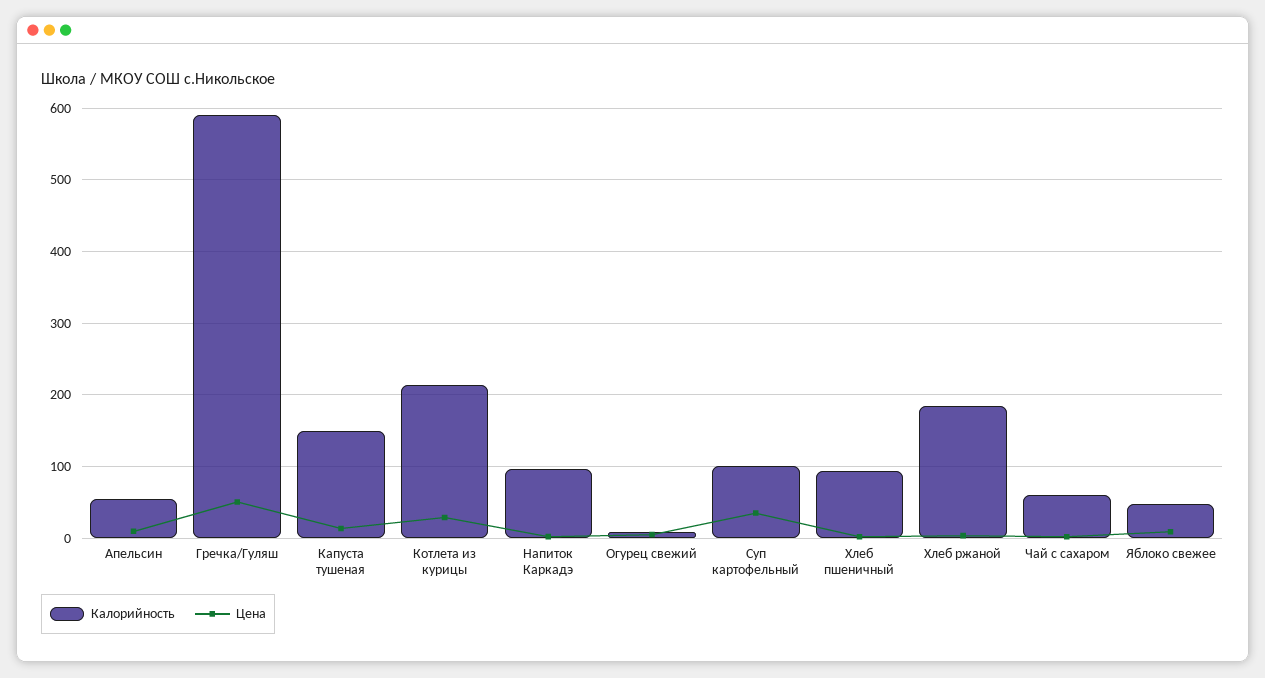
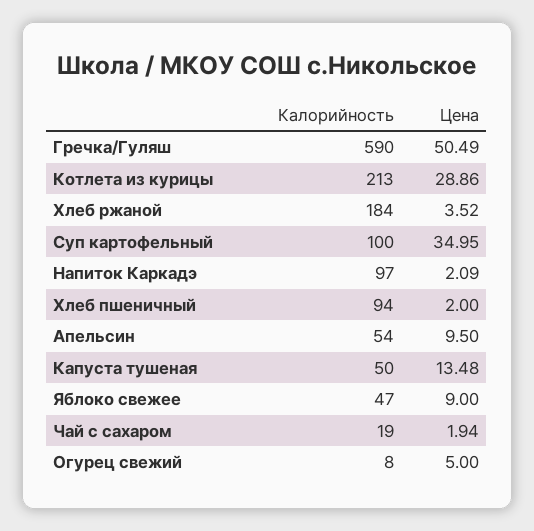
Калорийность, Капуста тушеная: 150 -> 50
Калорийность, Чай с сахаром: 60 -> 19

